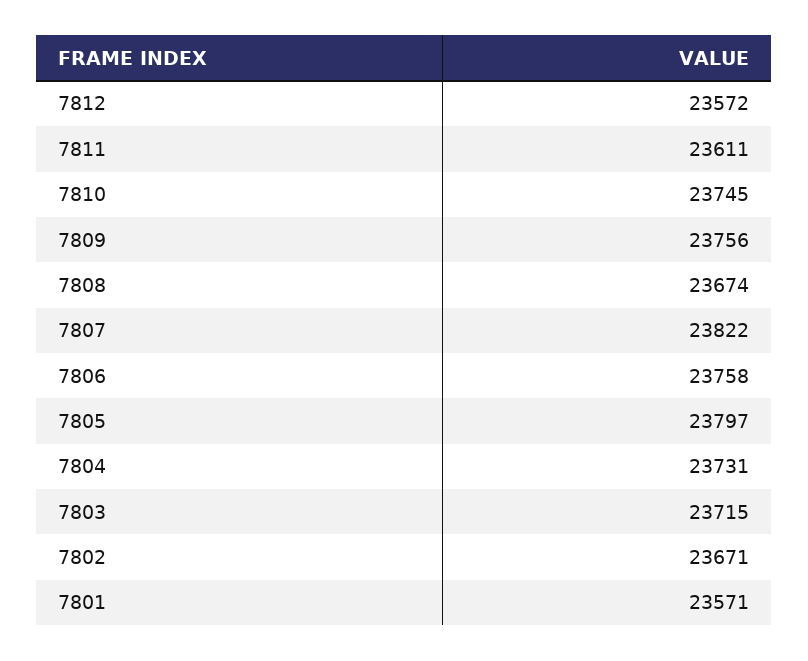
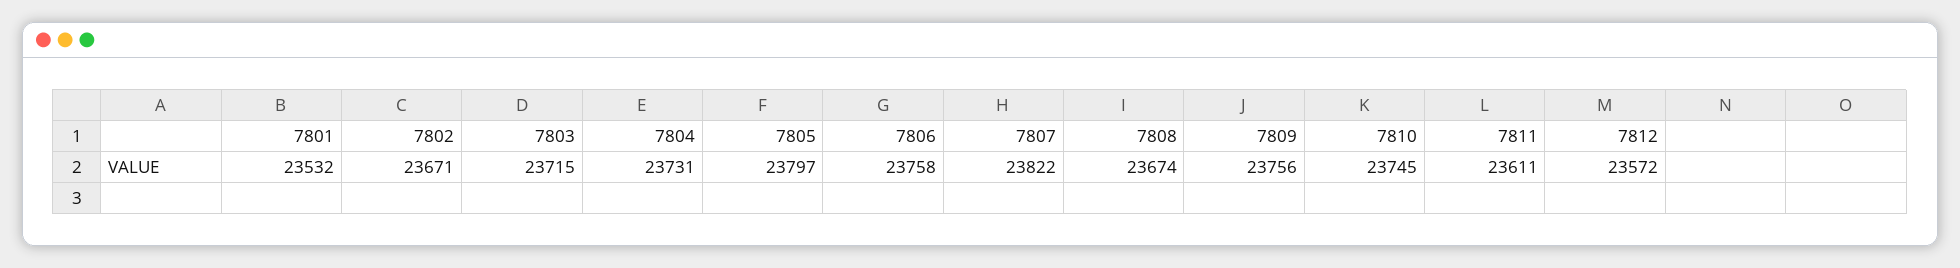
7801: 23571 -> 23532

